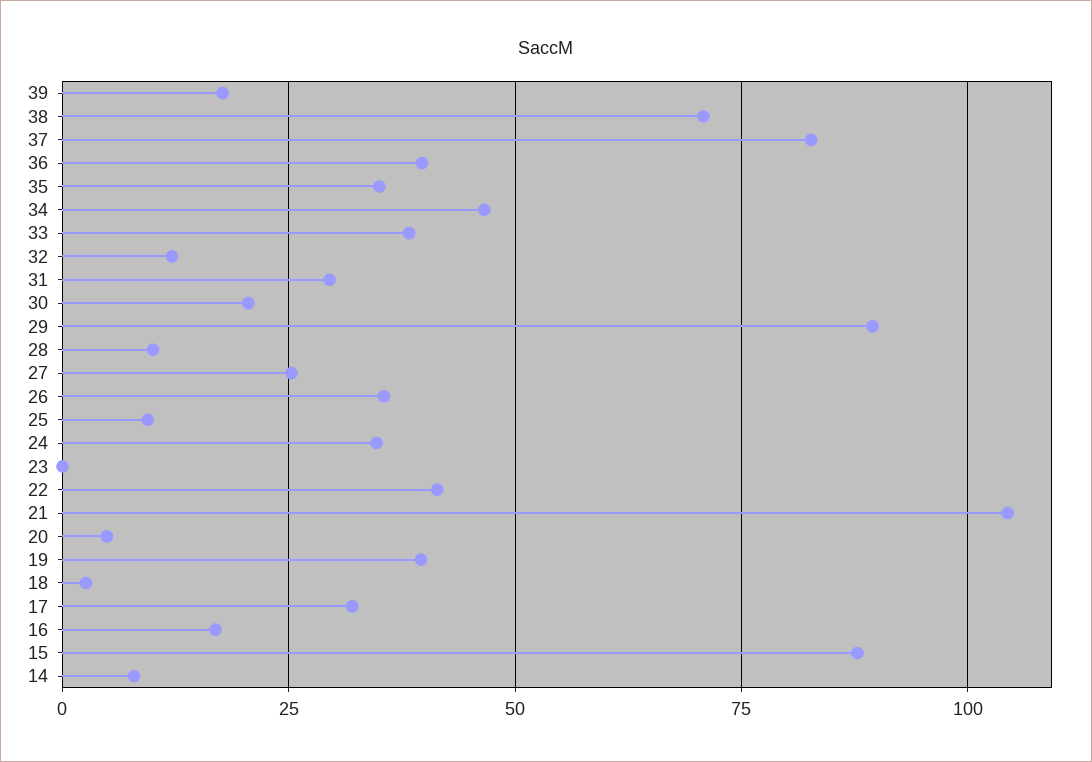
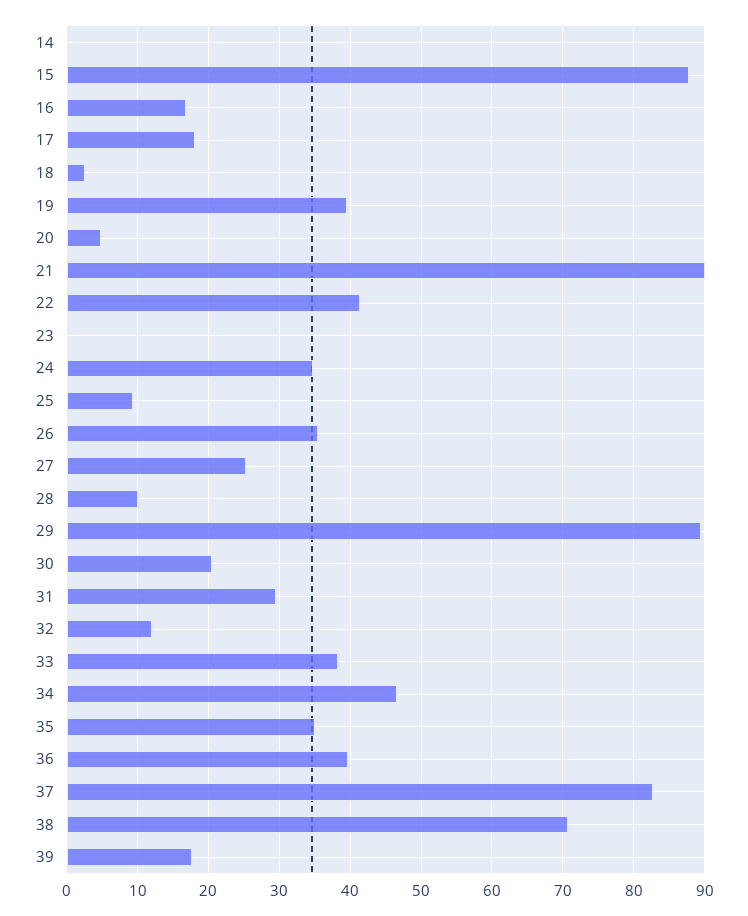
21: 105 -> 90
17: 32.5 -> 18
14: 7.5 -> 0

